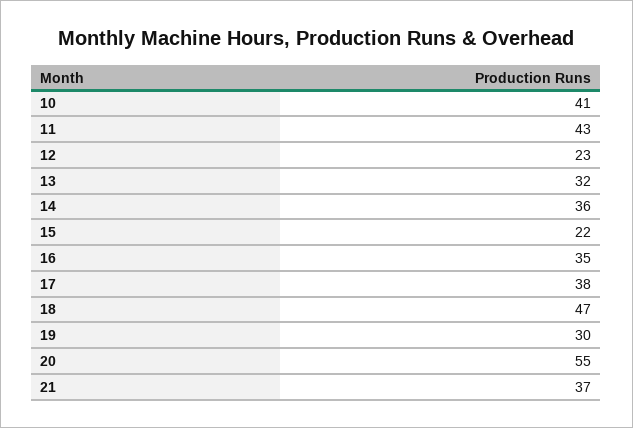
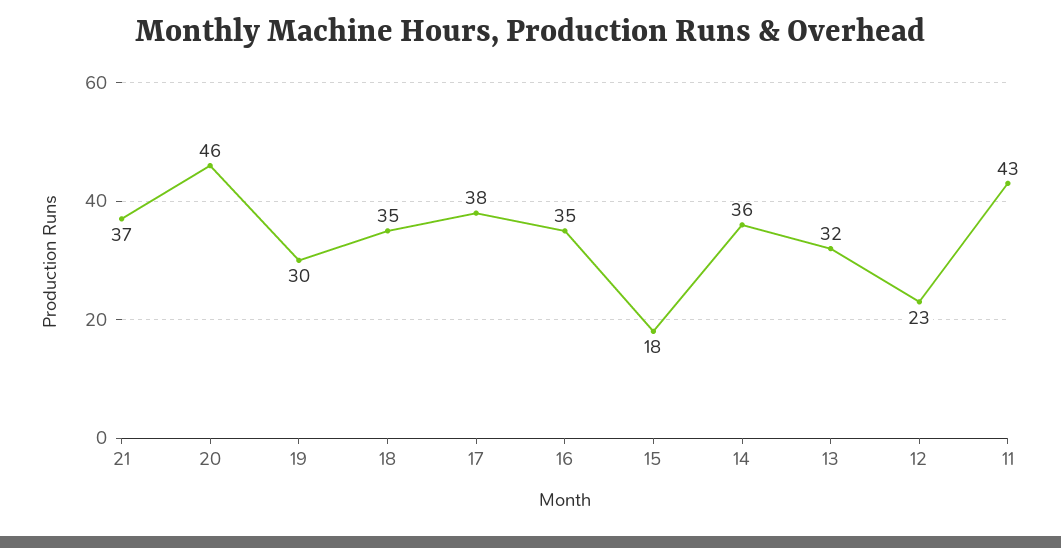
10: 41 -> none
15: 22 -> 18
18: 47 -> 35
20: 55 -> 46

